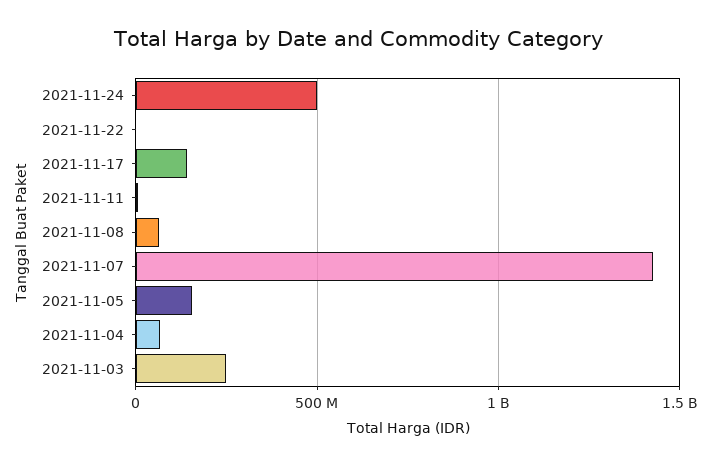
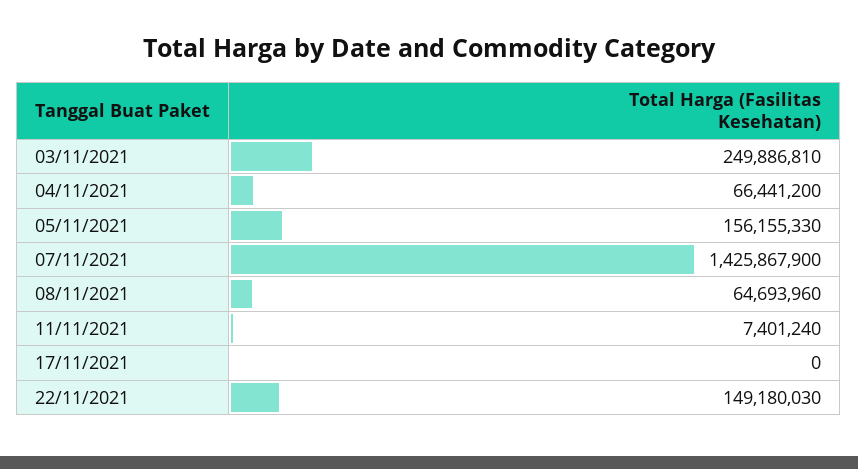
2021-11-24: 500000000 -> none
2021-11-22: 0 -> 149180030
2021-11-17: 150000000 -> 0

